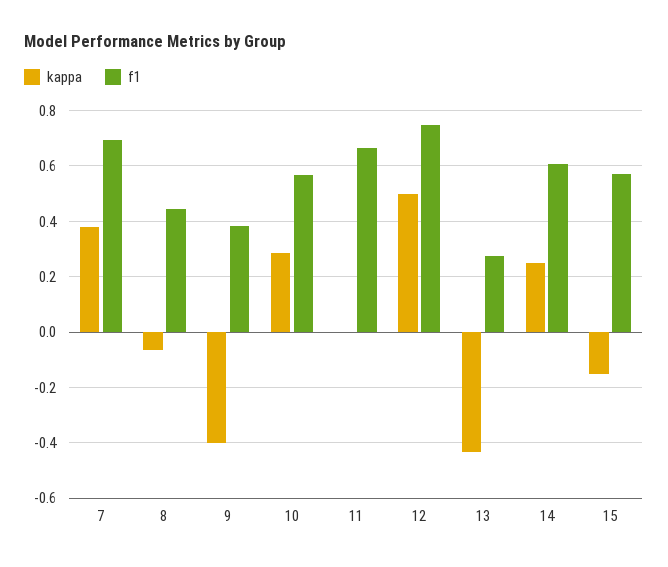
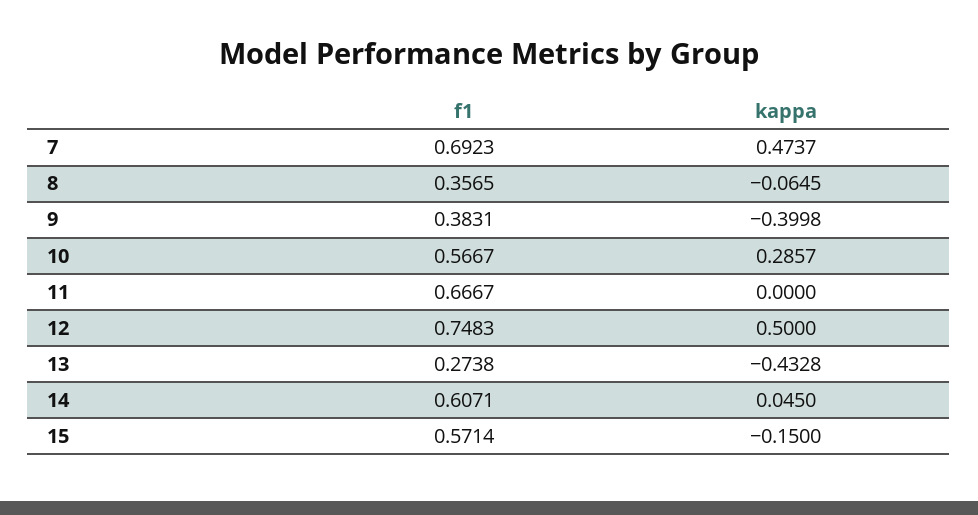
kappa, 7: 0.375 -> 0.4737
f1, 8: 0.45 -> 0.3565
kappa, 14: 0.25 -> 0.045

